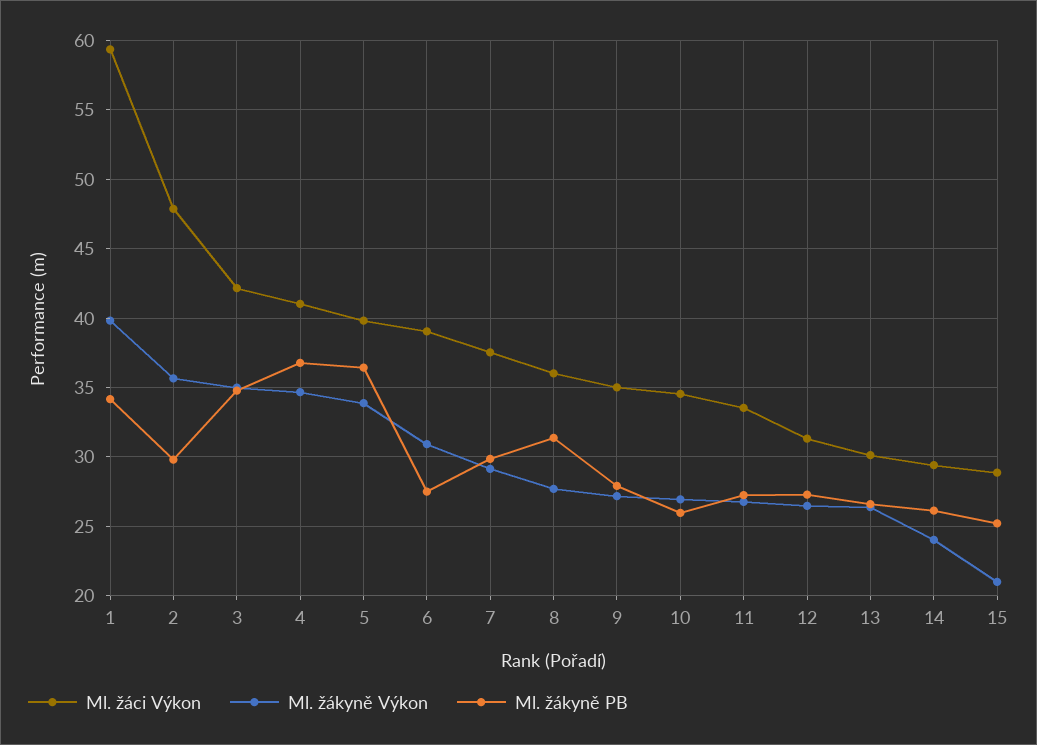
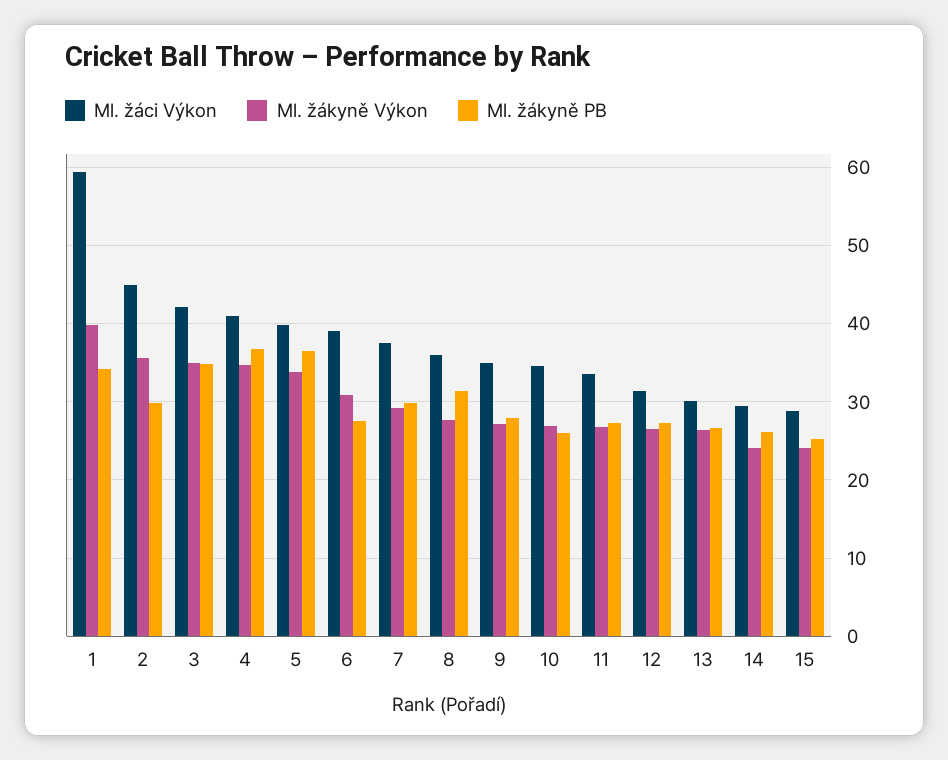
Ml. žáci Výkon, 2: 48 -> 45
Ml. žákyně Výkon, 15: 21 -> 24

